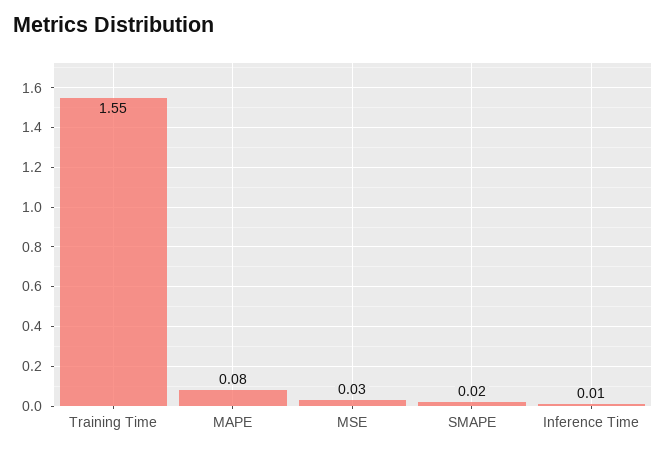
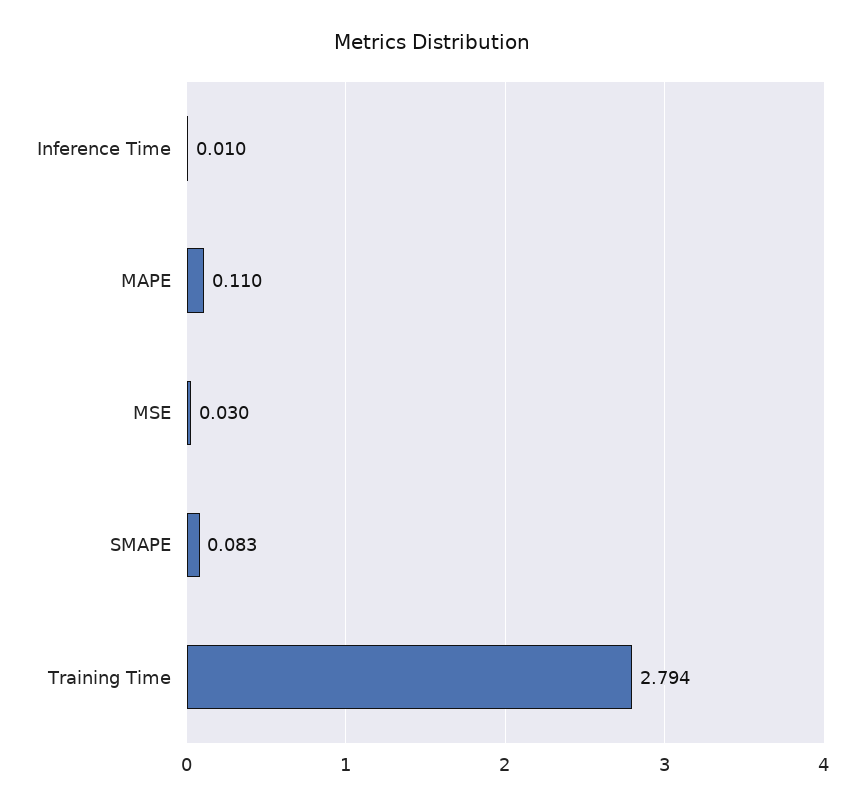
Training Time: 1.55 -> 2.794
MAPE: 0.08 -> 0.11
SMAPE: 0.02 -> 0.083

